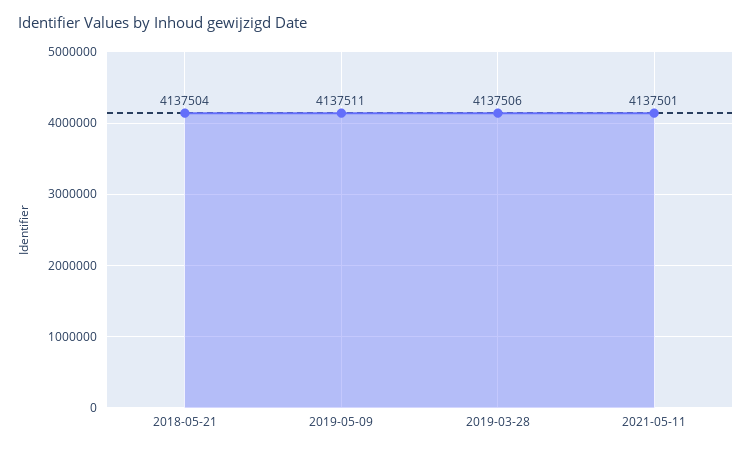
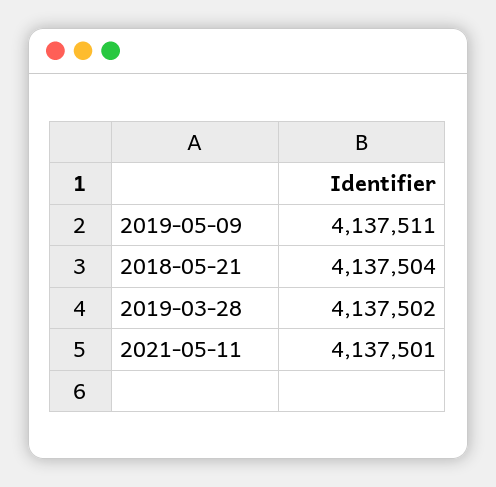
2019-03-28: 4137506 -> 4137502

